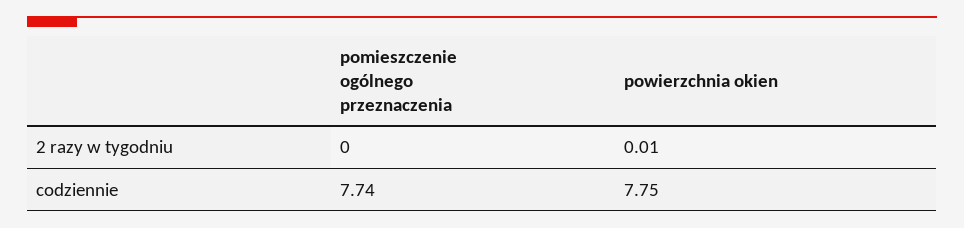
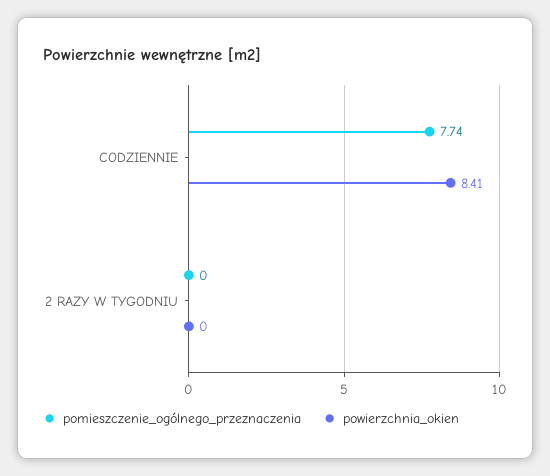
powierzchnia okien, 2 razy w tygodniu: 0.01 -> 0
powierzchnia okien, codziennie: 7.75 -> 8.41

